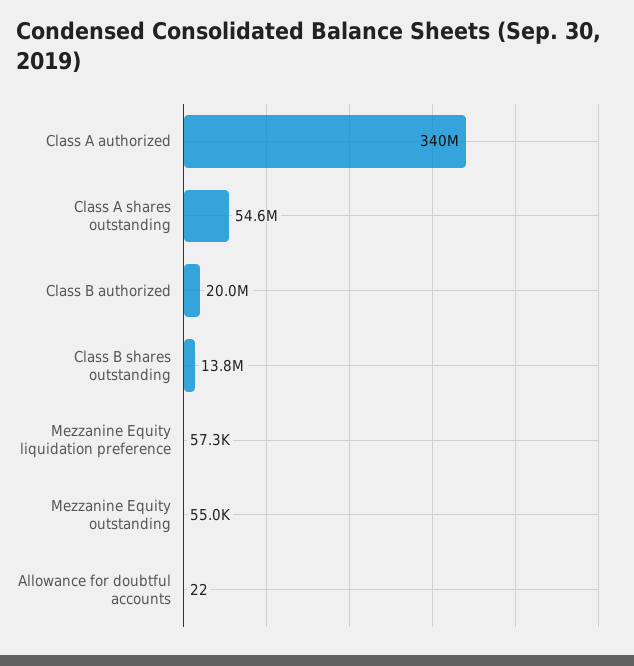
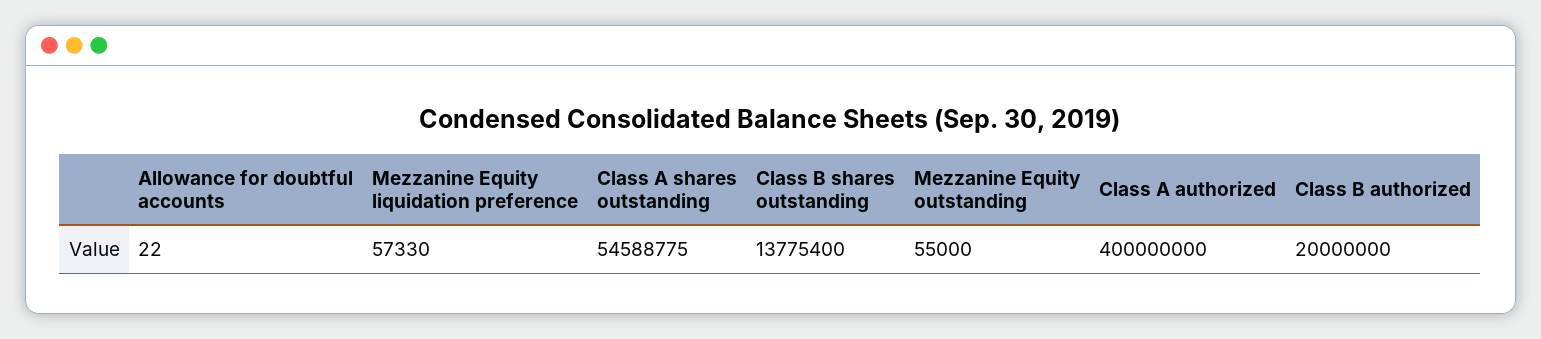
Class A authorized: 340000000 -> 400000000

